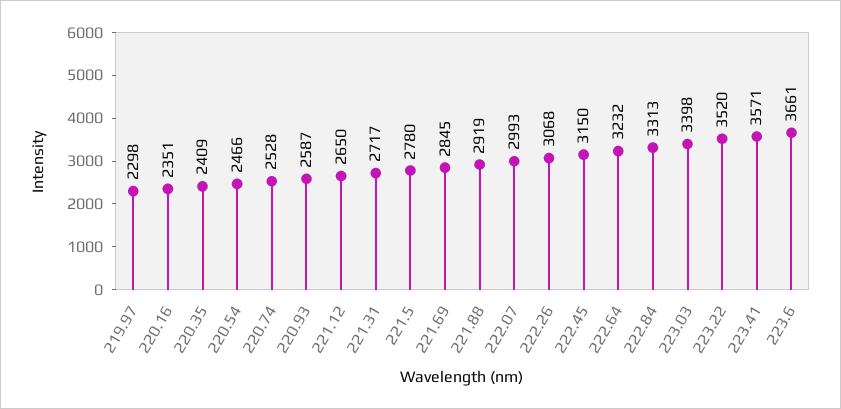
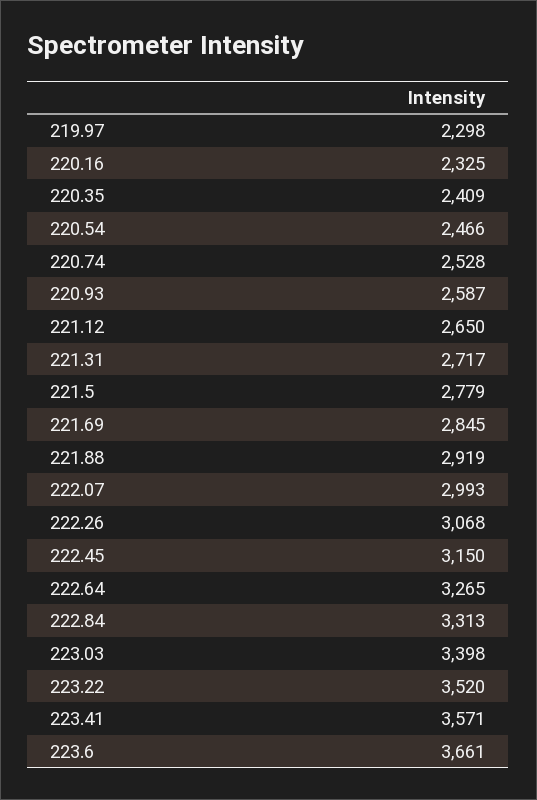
220.16: 2351 -> 2325
221.5: 2780 -> 2779
222.64: 3232 -> 3265

